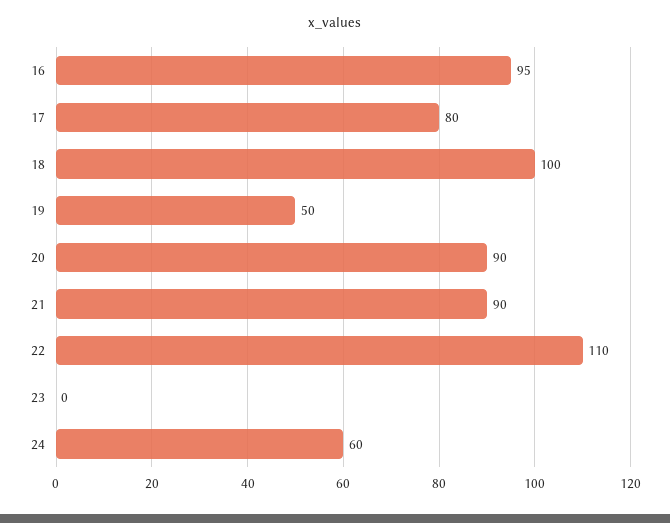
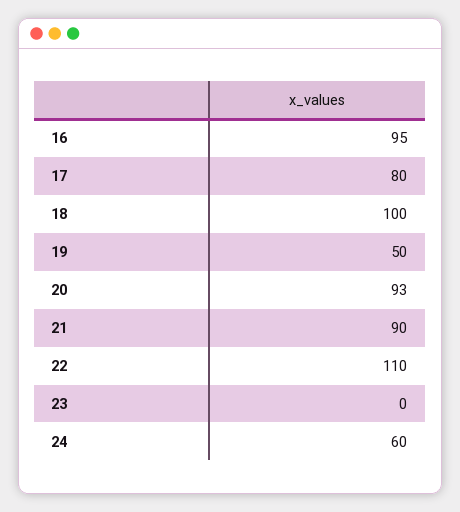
20: 90 -> 93

